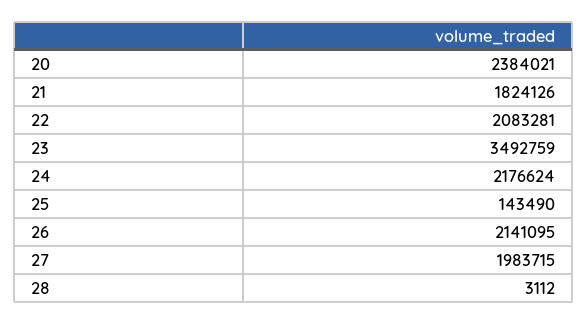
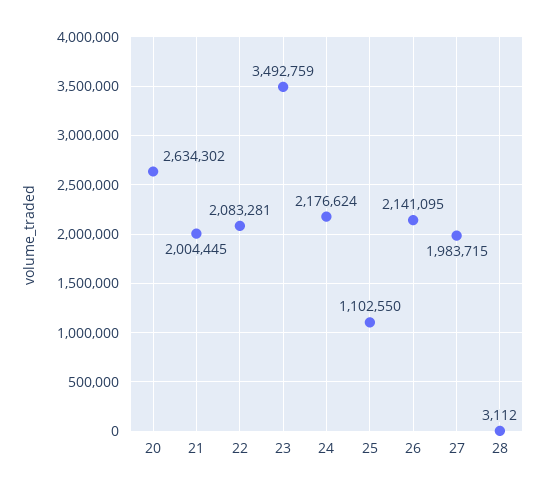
20: 2384021 -> 2634302
21: 1824126 -> 2004445
25: 143490 -> 1102550

